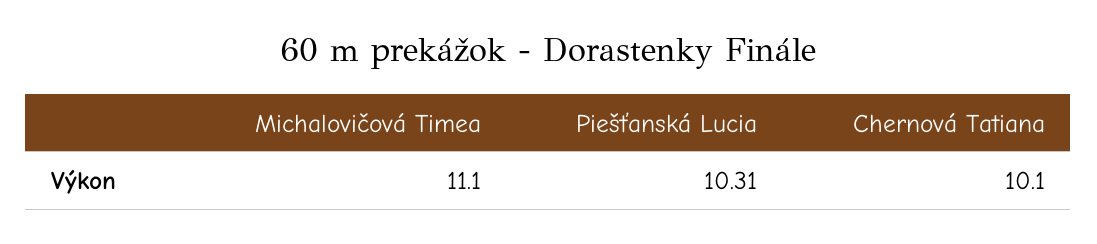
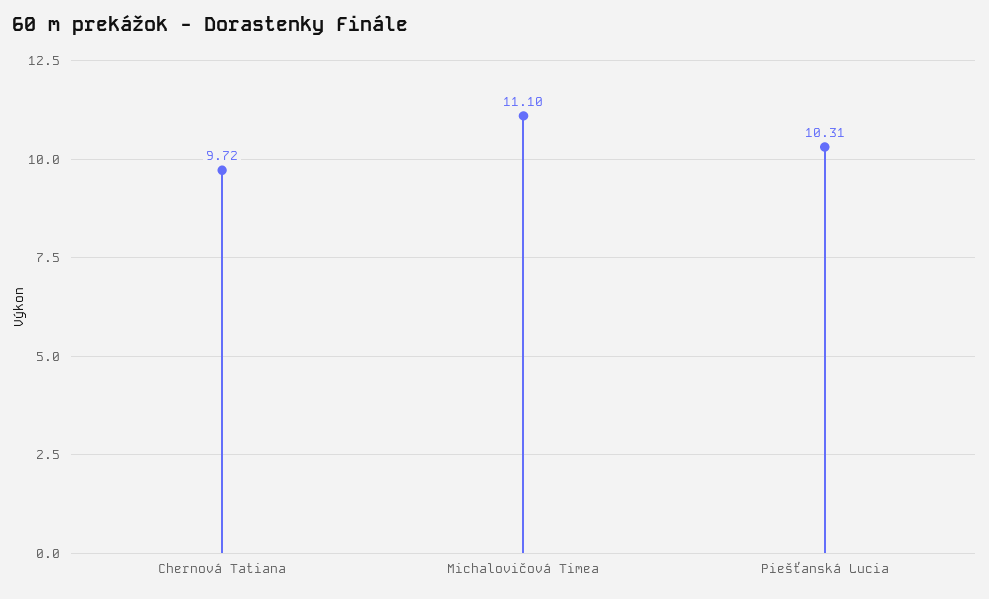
Chernová Tatiana: 10.1 -> 9.72

